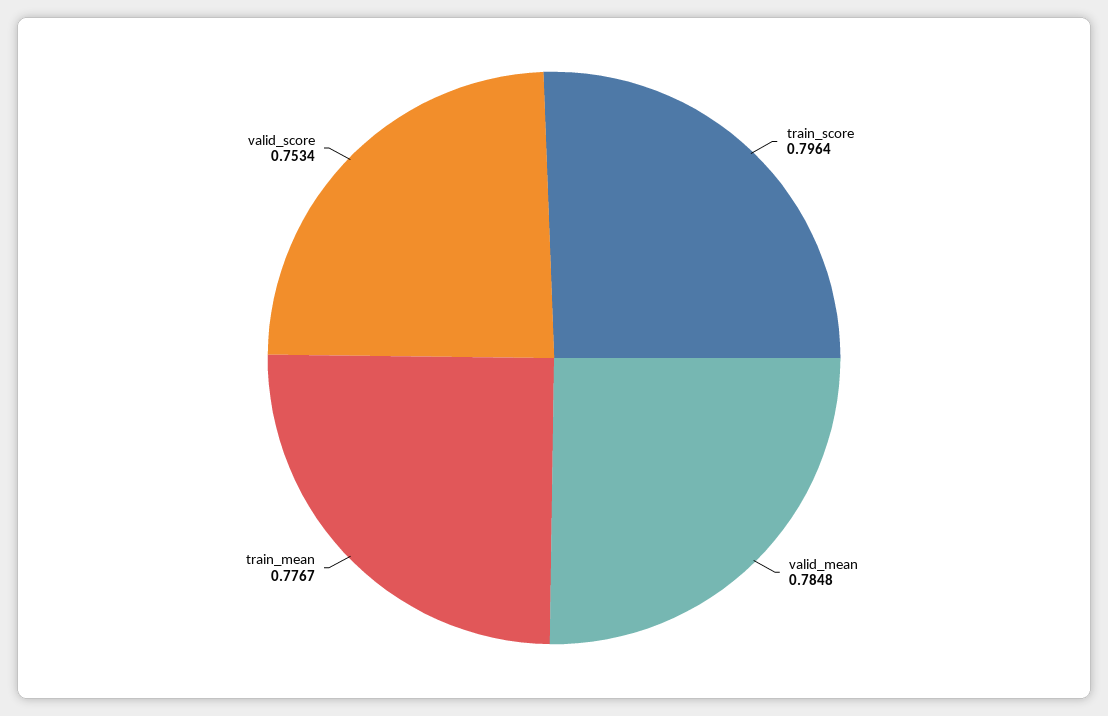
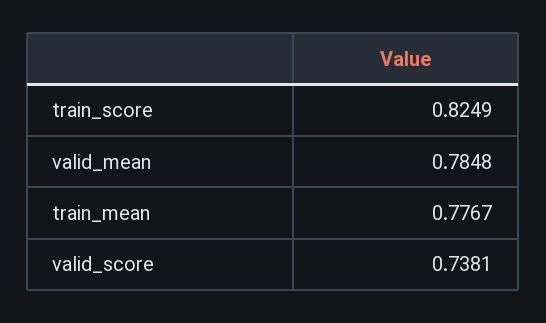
train_score: 0.7964 -> 0.8249
valid_score: 0.7534 -> 0.7381

